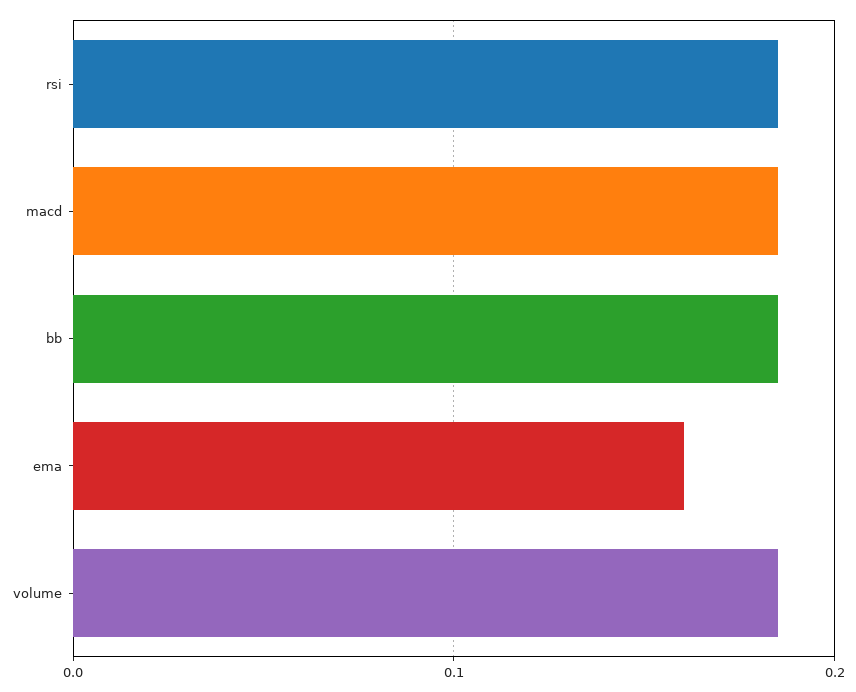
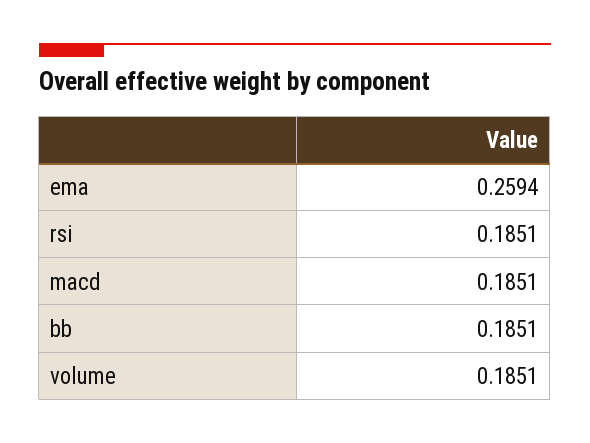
ema: 0.16 -> 0.2594

